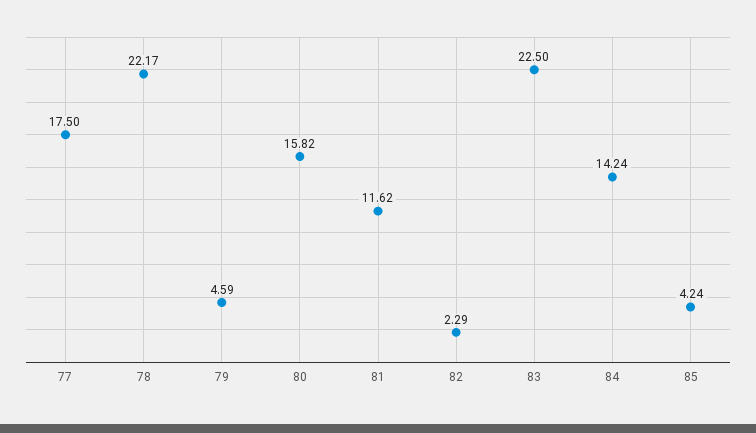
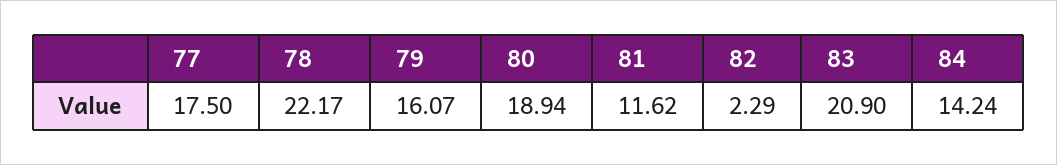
79: 4.59 -> 16.07
80: 15.82 -> 18.94
83: 22.5 -> 20.9
85: 4.24 -> none

